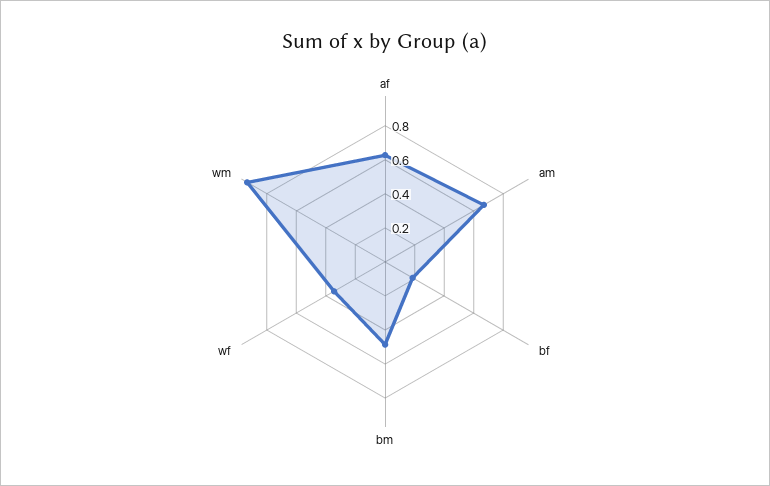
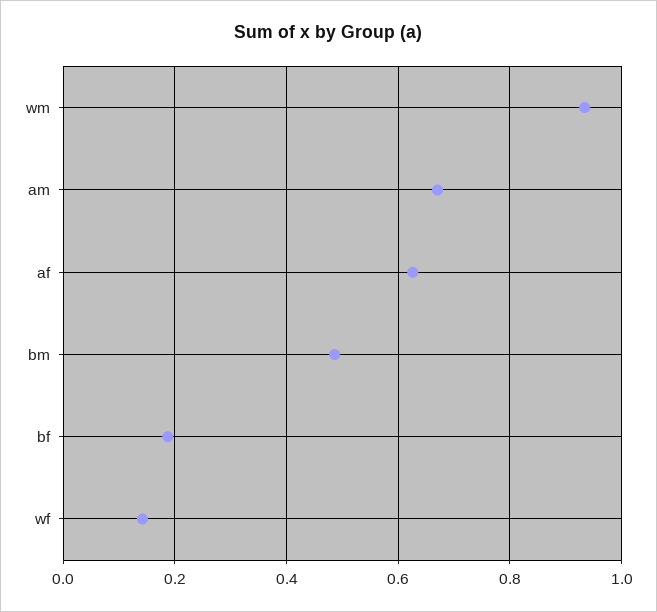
wf: 0.35 -> 0.14

